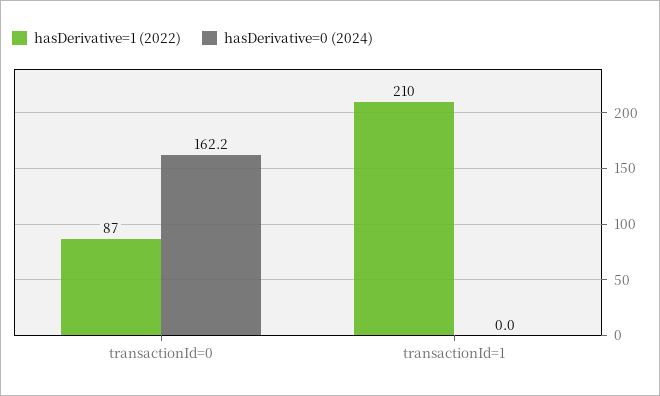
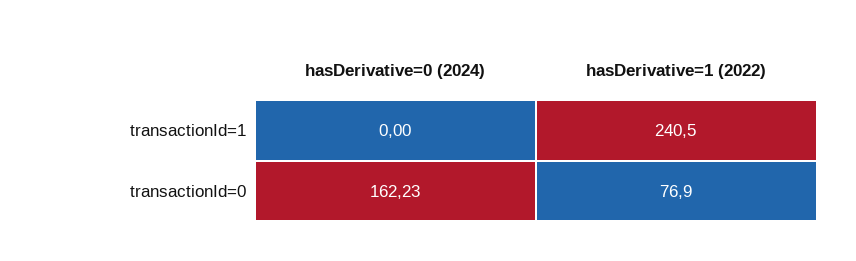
hasDerivative=1 (2022), transactionId=0: 87 -> 76.9
hasDerivative=1 (2022), transactionId=1: 210 -> 240.5

